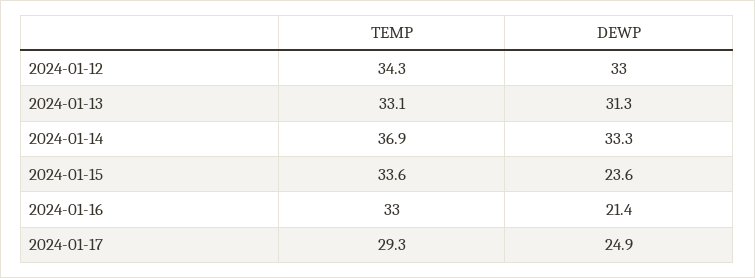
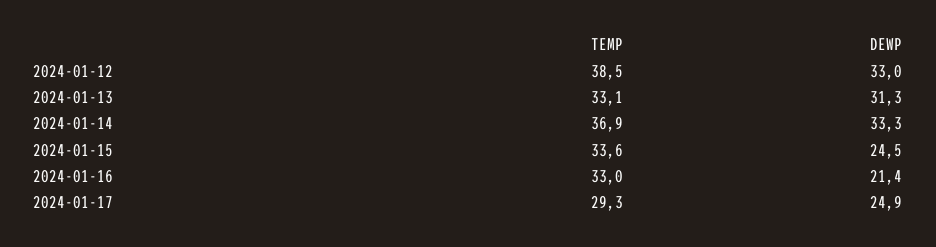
TEMP, 2024-01-12: 34.3 -> 38.5
DEWP, 2024-01-15: 23.6 -> 24.5

